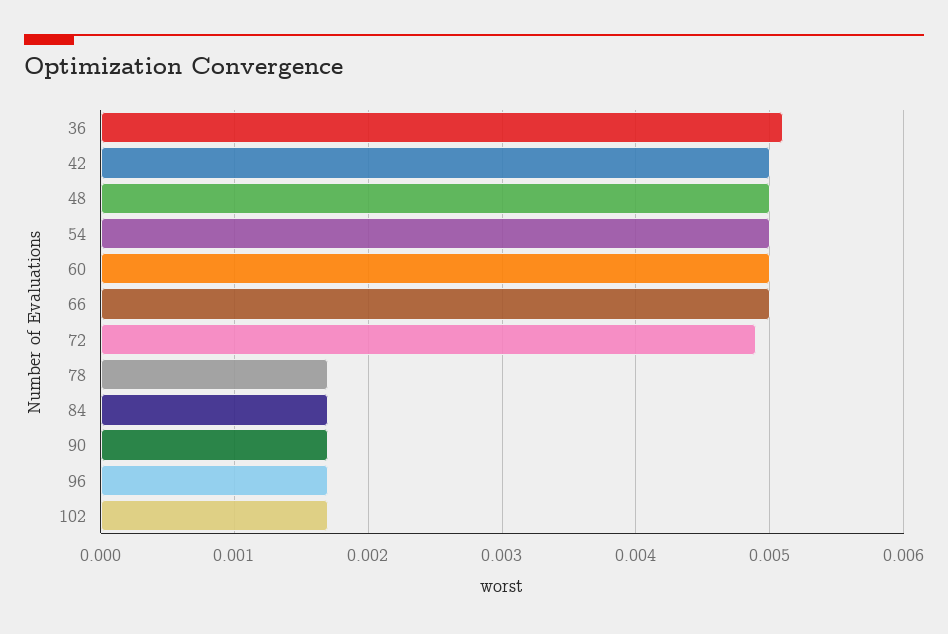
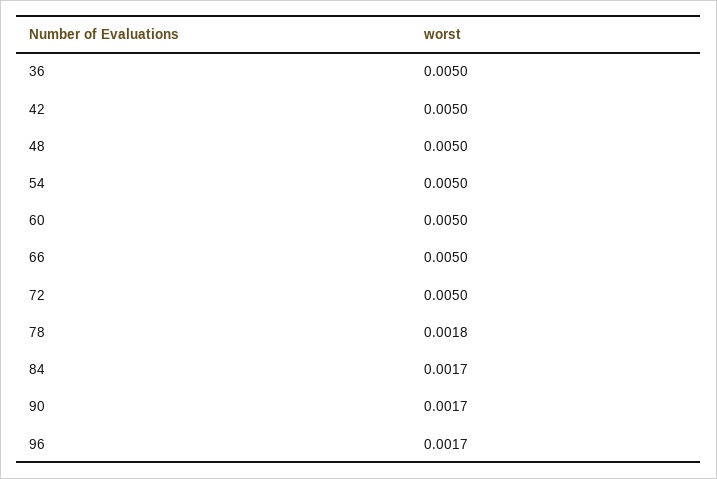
36: 0.0051 -> 0.005
72: 0.0049 -> 0.005
78: 0.0017 -> 0.0018
102: 0.0017 -> none

